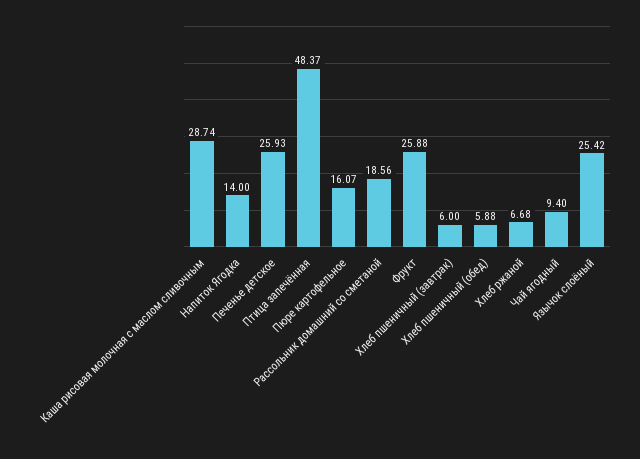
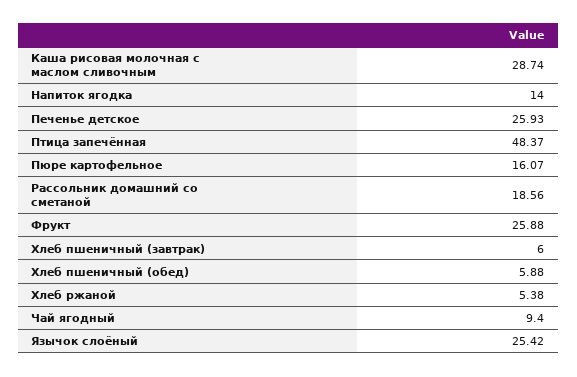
Хлеб ржаной: 6.68 -> 5.38

